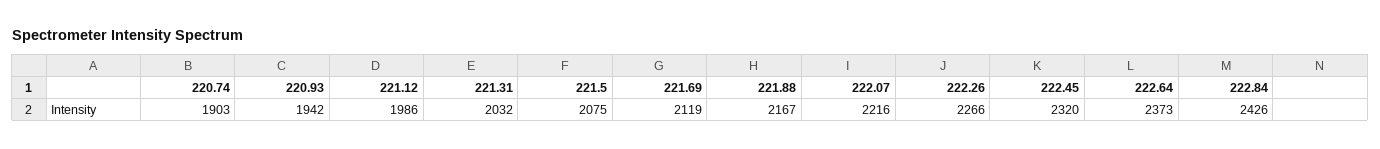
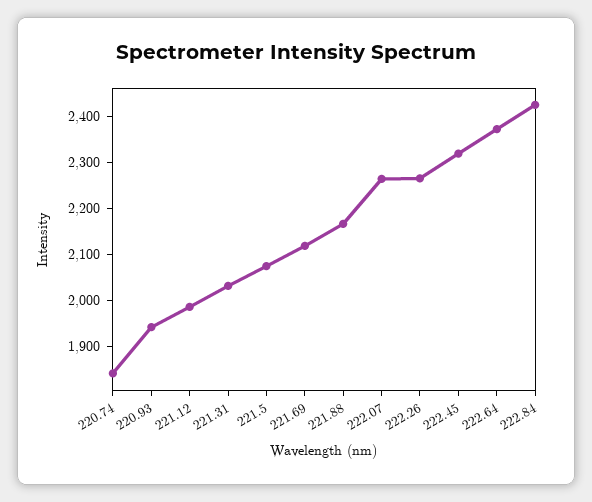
220.74: 1903 -> 1840
222.07: 2216 -> 2260

